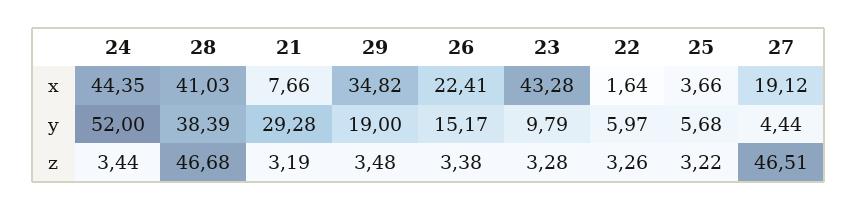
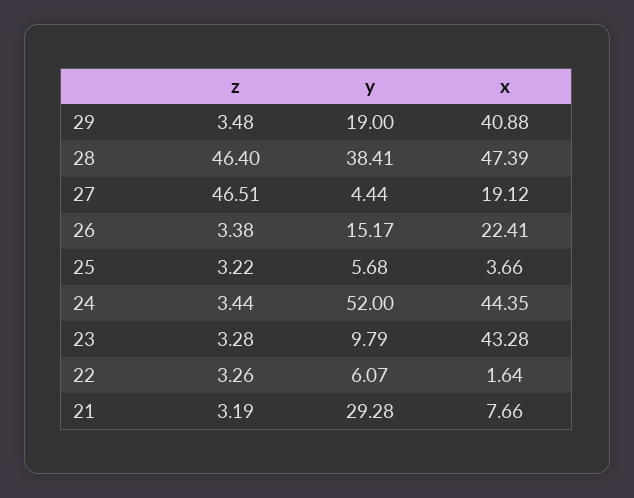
28, x: 41.03 -> 47.39
29, x: 34.82 -> 40.88
28, y: 38.39 -> 38.41
22, y: 5.97 -> 6.07
28, z: 46.68 -> 46.4

